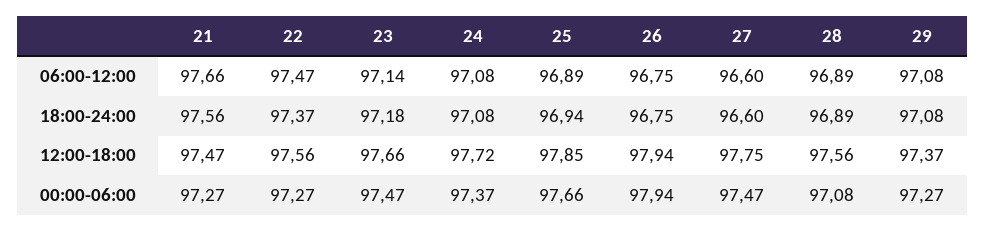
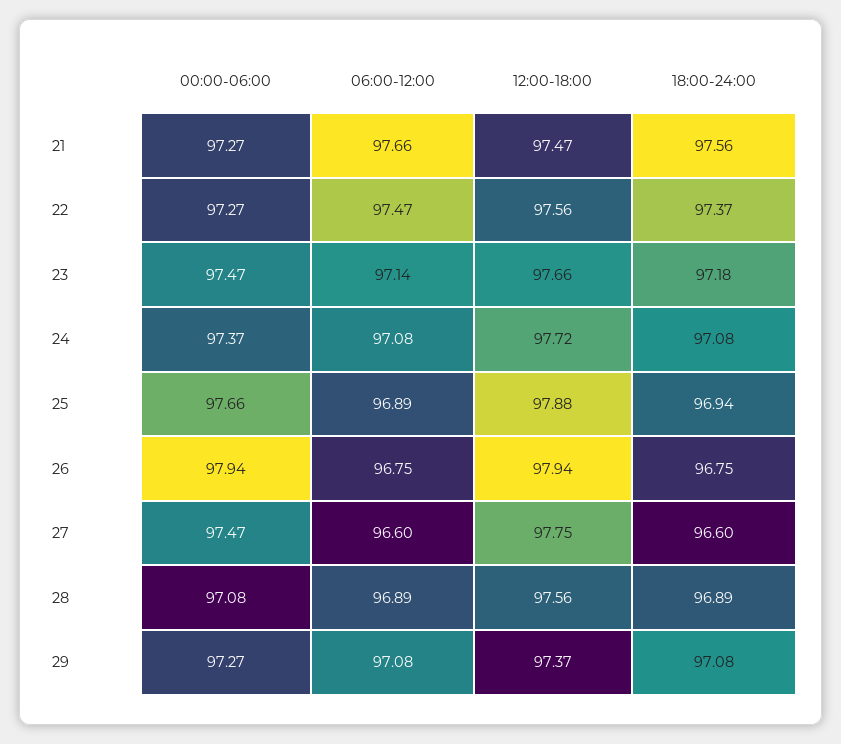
25, 12:00-18:00: 97.85 -> 97.88

